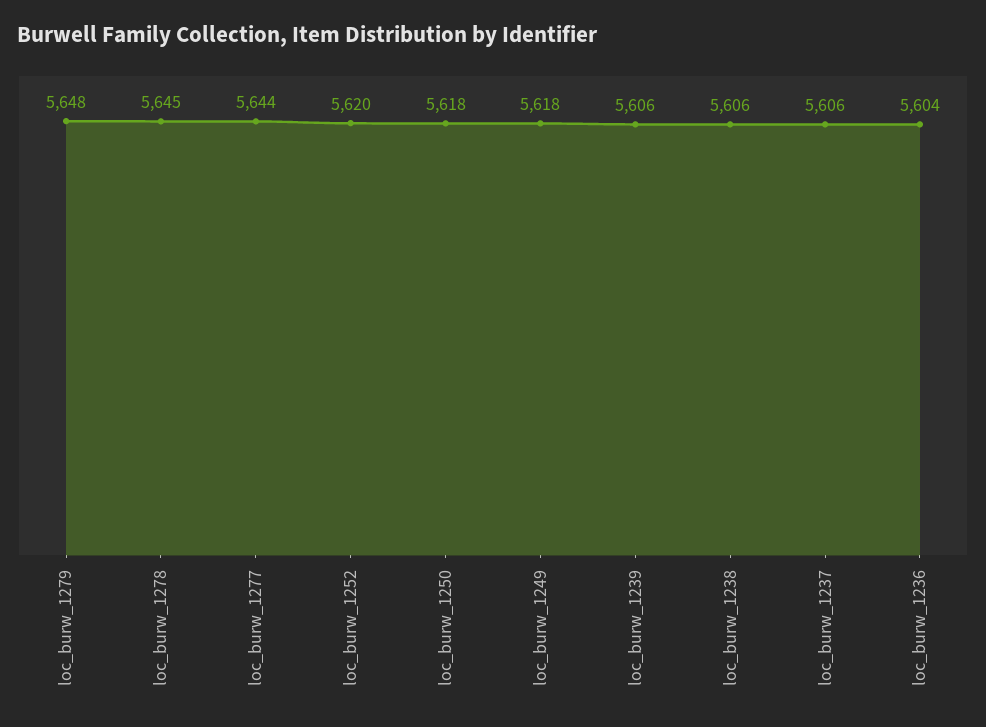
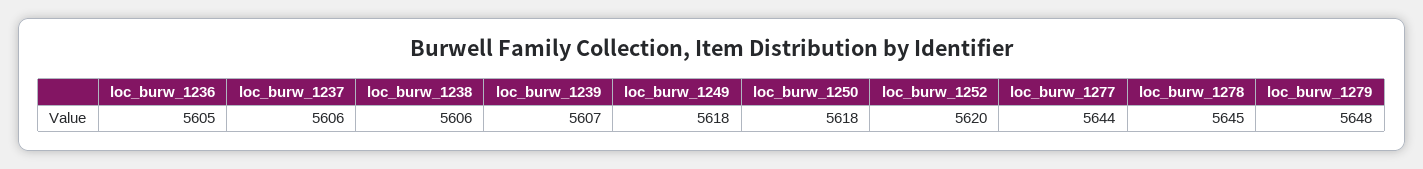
loc_burw_1239: 5606 -> 5607
loc_burw_1236: 5604 -> 5605

